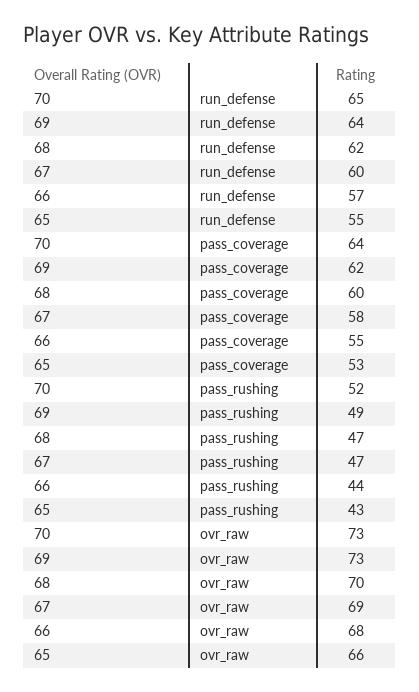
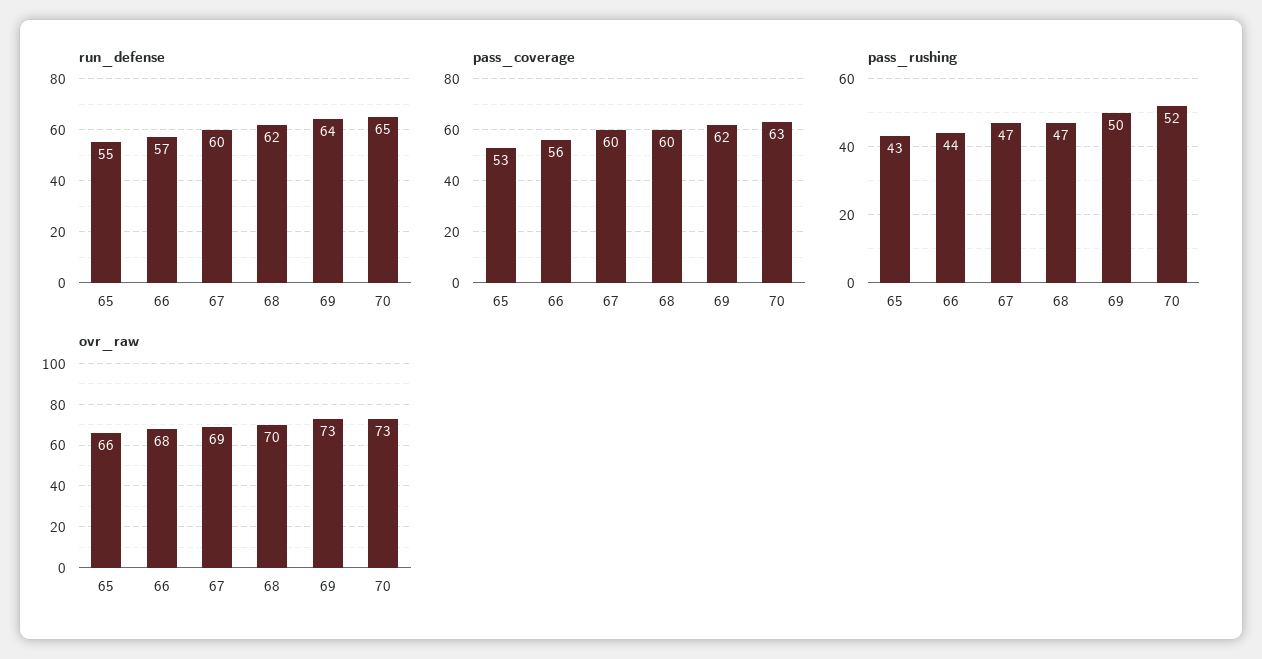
pass_coverage, 70: 64 -> 63
pass_coverage, 67: 58 -> 60
pass_coverage, 66: 55 -> 56
pass_rushing, 69: 49 -> 50

